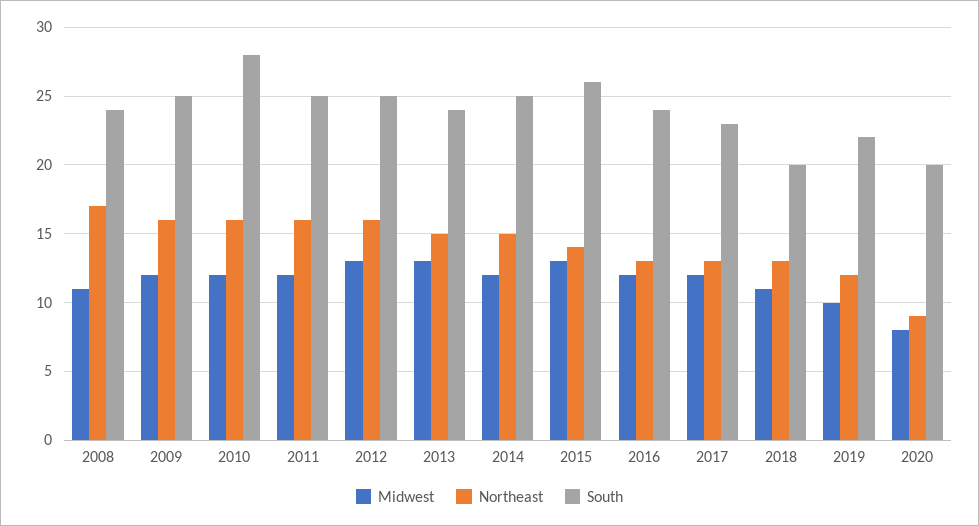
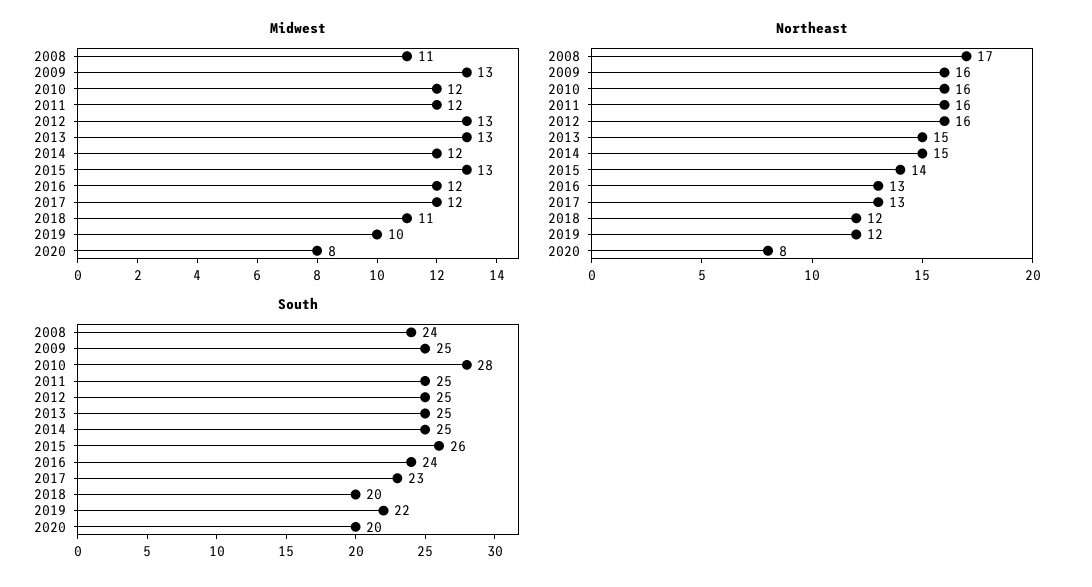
Midwest, 2009: 12 -> 13
South, 2013: 24 -> 25
Northeast, 2018: 13 -> 12
Northeast, 2020: 9 -> 8

